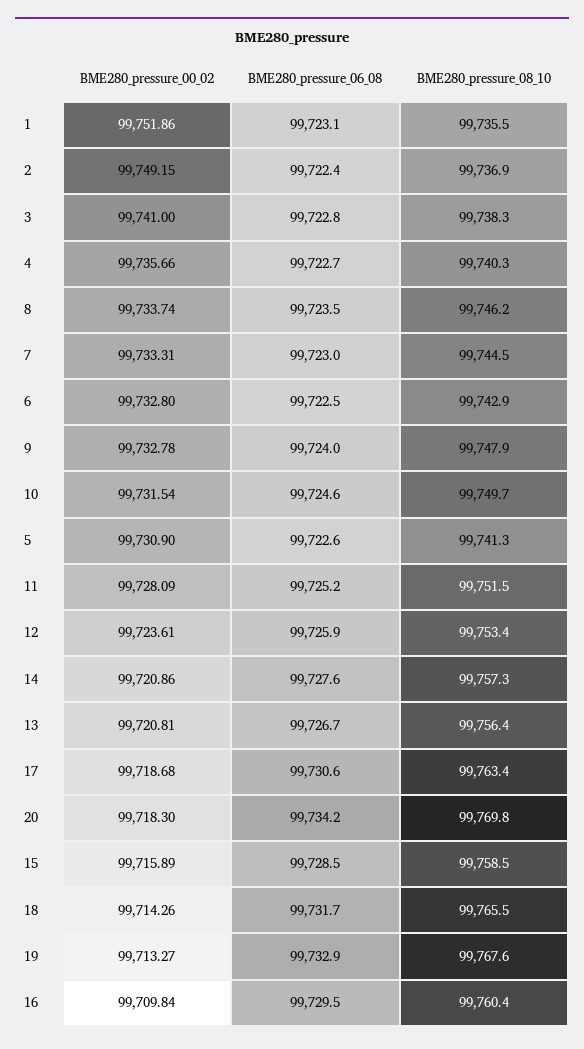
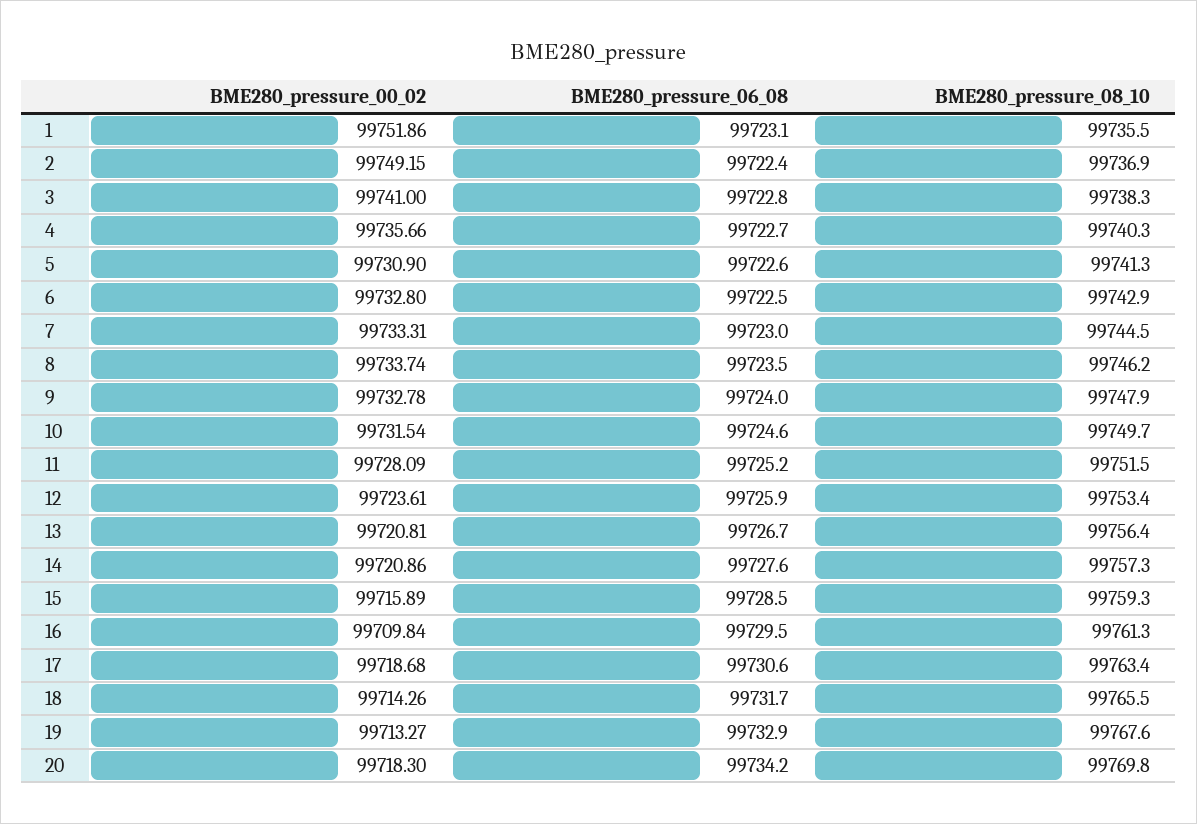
BME280_pressure_08_10, 15: 99758.5 -> 99759.3
BME280_pressure_08_10, 16: 99760.4 -> 99761.3

